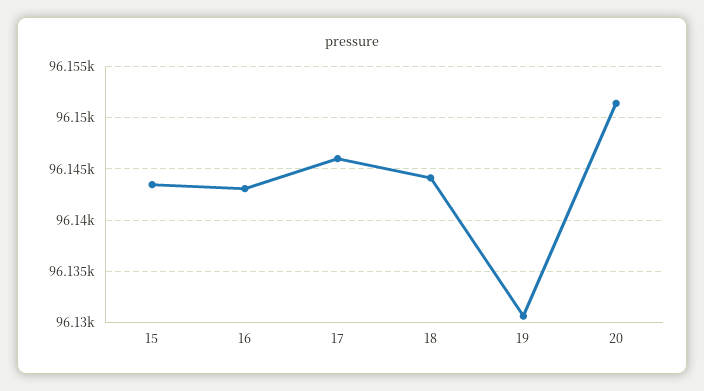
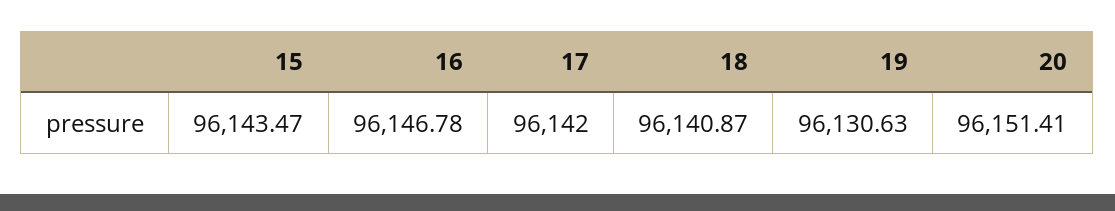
16: 96143 -> 96146.78
17: 96146 -> 96142
18: 96144 -> 96140.87

